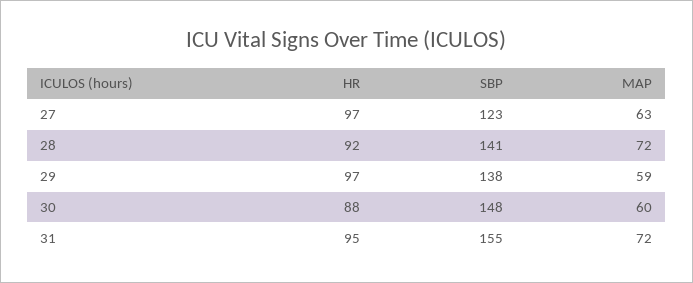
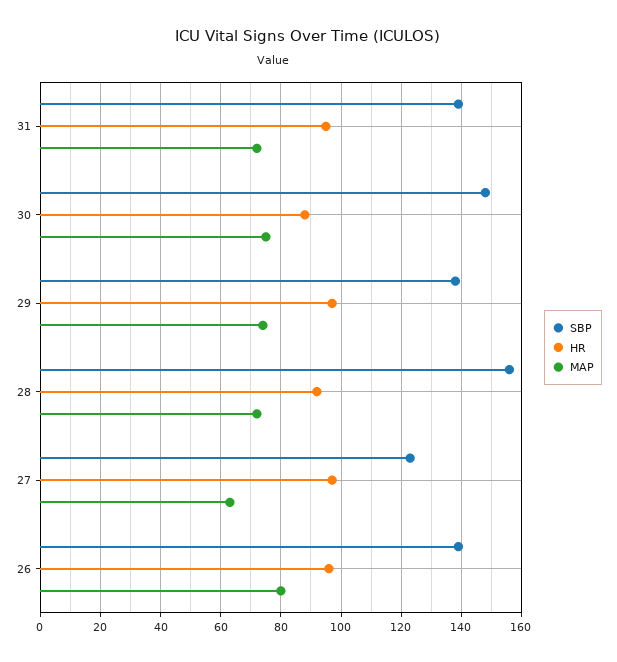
SBP, 28: 141 -> 155
MAP, 29: 59 -> 75
MAP, 30: 60 -> 75
SBP, 31: 155 -> 140
SBP, 26: none -> 140
HR, 26: none -> 95
MAP, 26: none -> 80

